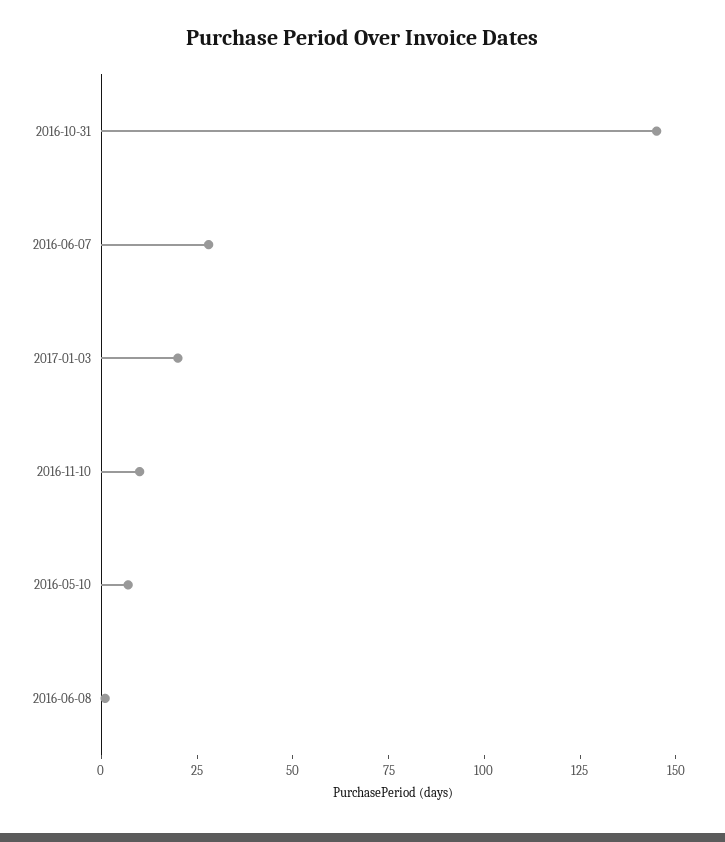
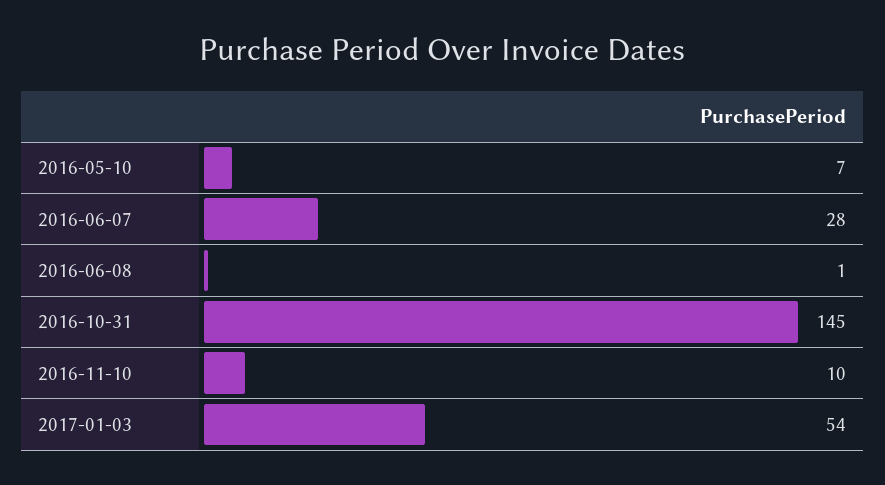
2017-01-03: 20 -> 54

